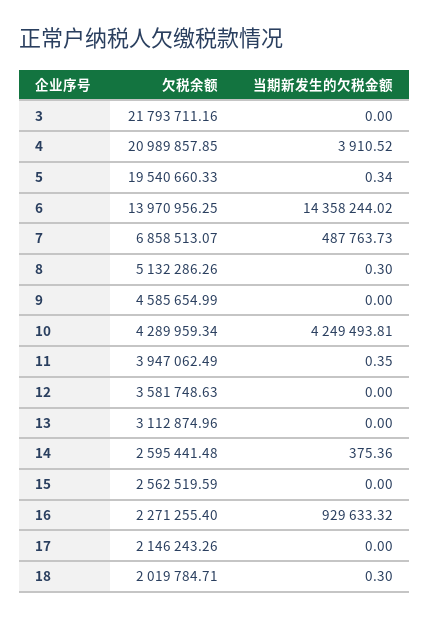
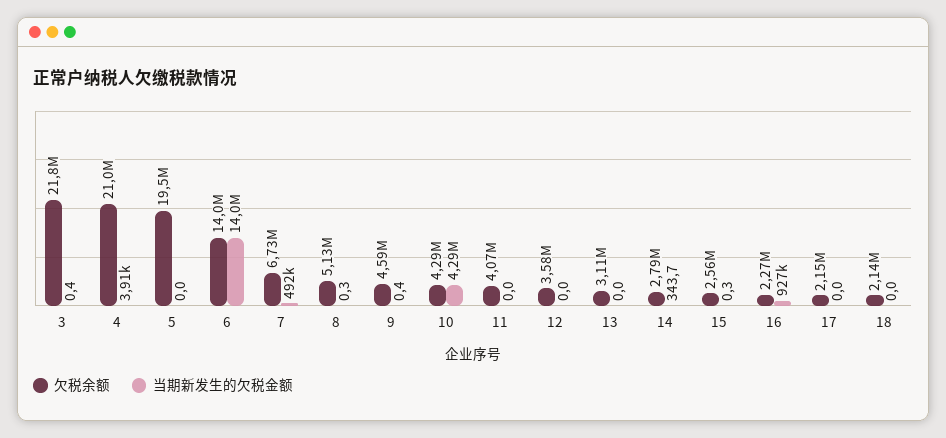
当期新发生的欠税金额, 3: 0 -> 0.4
当期新发生的欠税金额, 5: 0.34 -> 0
当期新发生的欠税金额, 6: 14358244.02 -> 14000000
欠税余额, 7: 6858513.07 -> 6730000
当期新发生的欠税金额, 7: 487763.73 -> 492000
当期新发生的欠税金额, 9: 0 -> 0.4
当期新发生的欠税金额, 10: 4249493.81 -> 4290000
欠税余额, 11: 3947062.49 -> 4070000
当期新发生的欠税金额, 11: 0.35 -> 0
欠税余额, 14: 2595441.48 -> 2790000
当期新发生的欠税金额, 14: 375.36 -> 343.7
当期新发生的欠税金额, 15: 0 -> 0.3
当期新发生的欠税金额, 16: 929633.32 -> 927000
欠税余额, 18: 2019784.71 -> 2140000
当期新发生的欠税金额, 18: 0.3 -> 0

